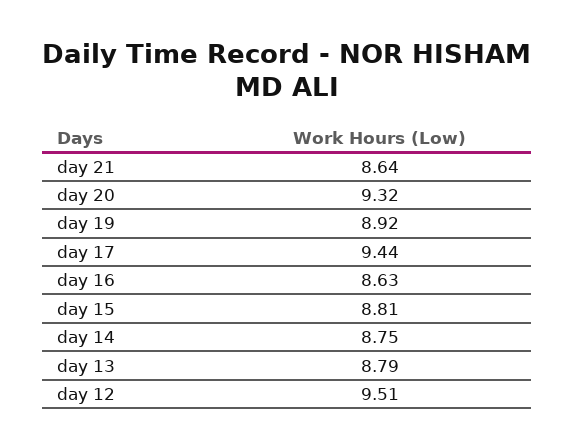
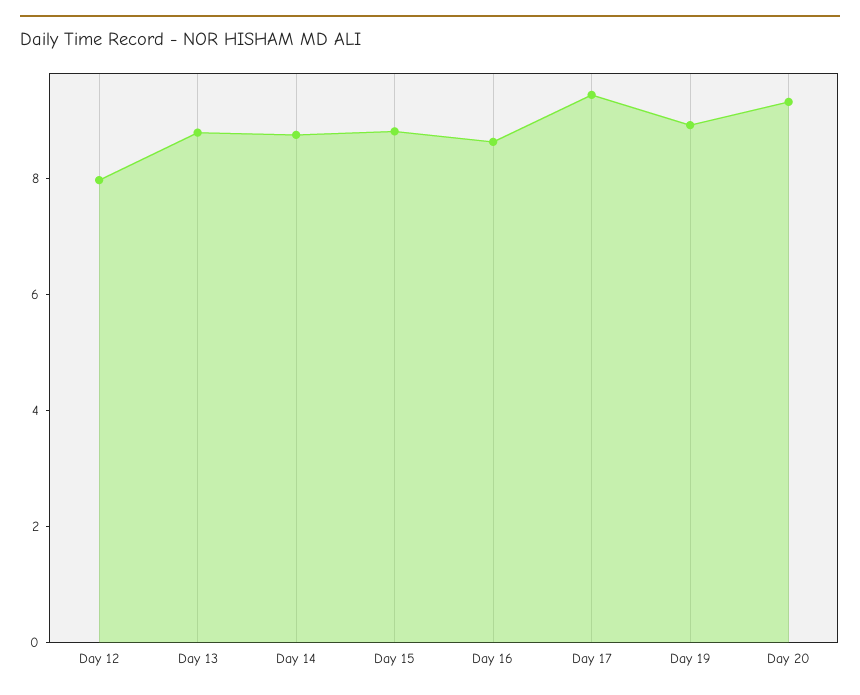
day 21: 8.64 -> none
day 12: 9.51 -> 8

